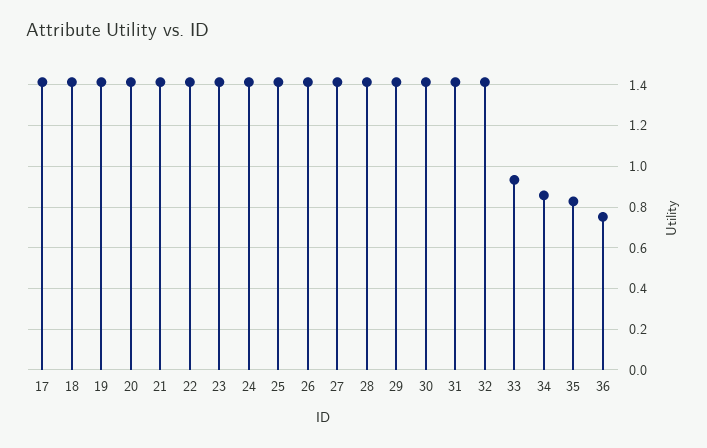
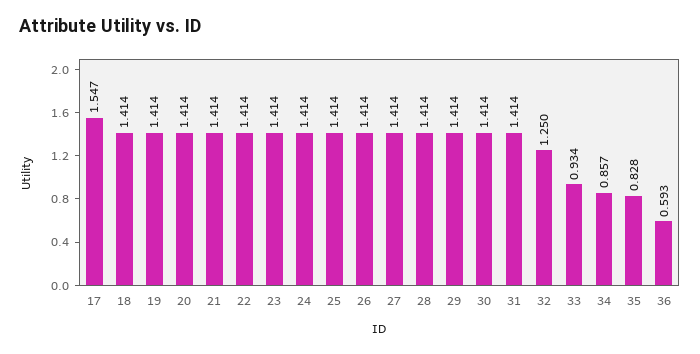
17: 1.4 -> 1.547
32: 1.4 -> 1.25
36: 0.75 -> 0.593

